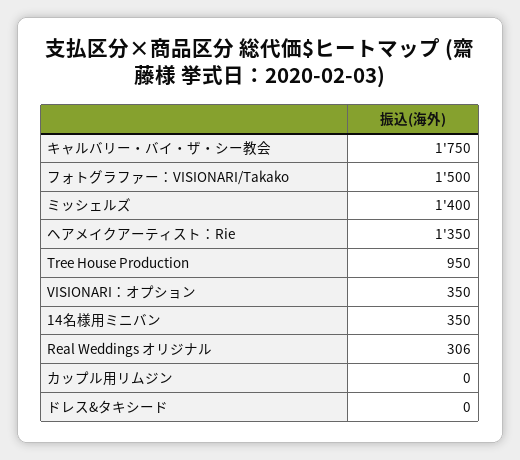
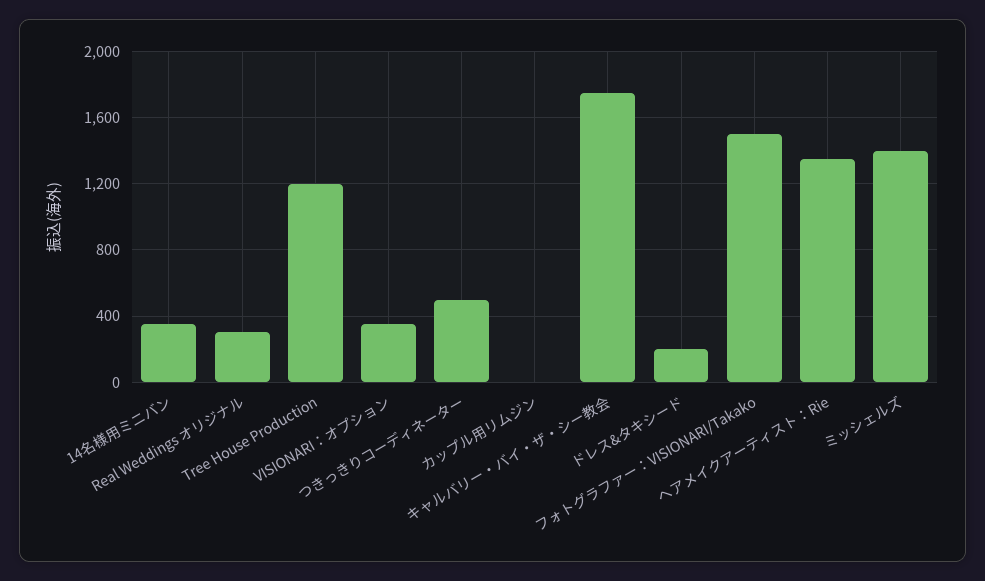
Tree House Production: 950 -> 1200
ドレス&タキシード: 0 -> 200
つきっきりコーディネーター: none -> 500

